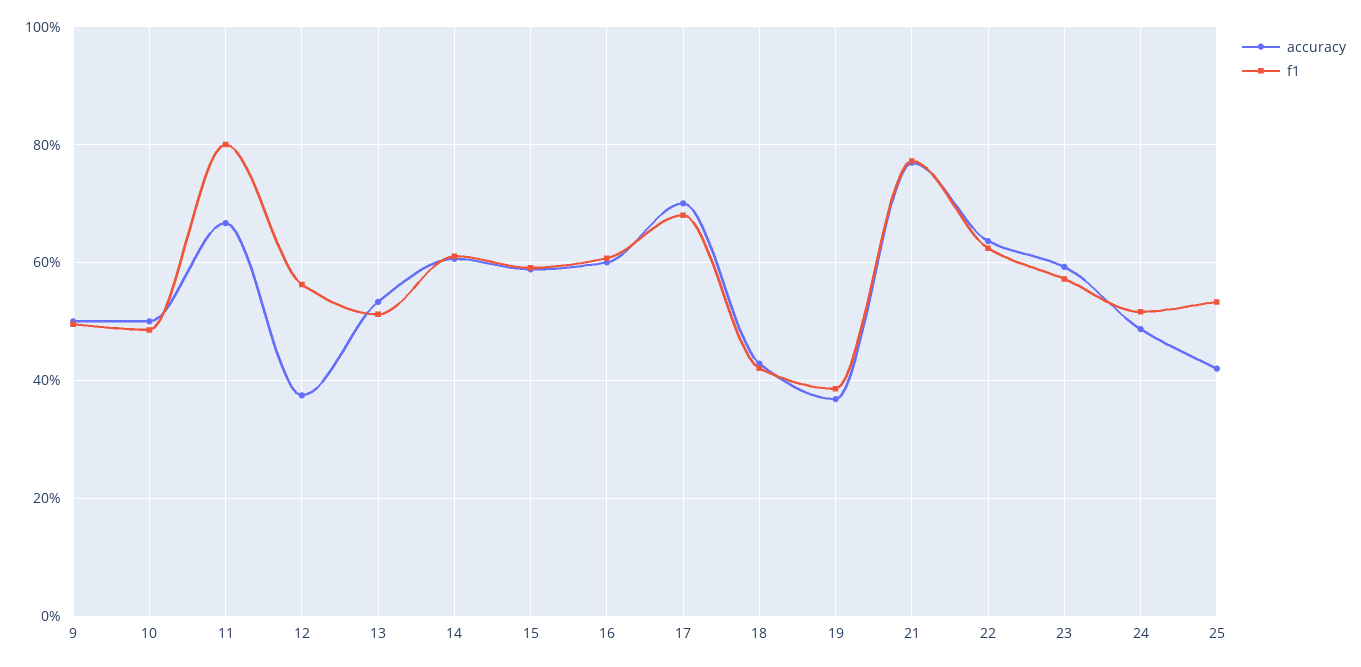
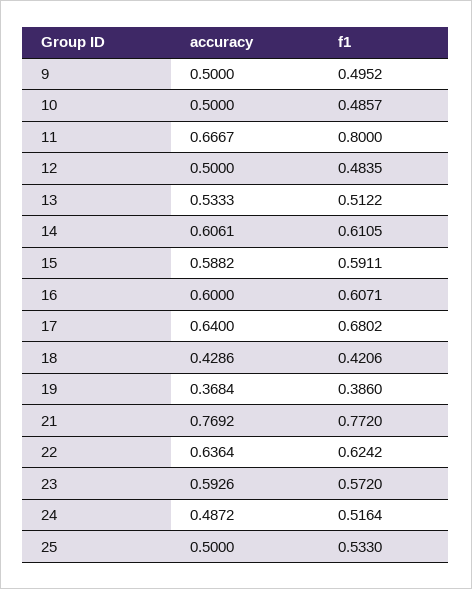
accuracy, 12: 0.38 -> 0.5
f1, 12: 0.56 -> 0.4835
accuracy, 17: 0.7 -> 0.64
accuracy, 25: 0.42 -> 0.5

